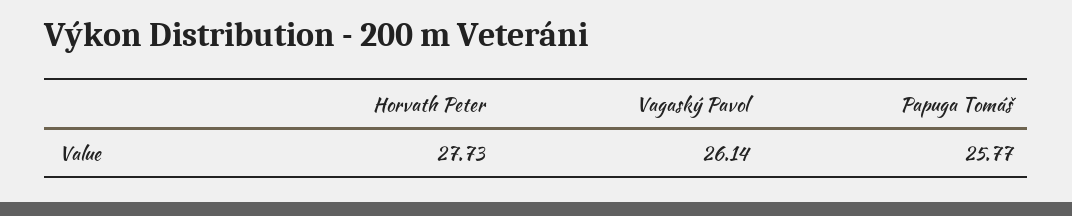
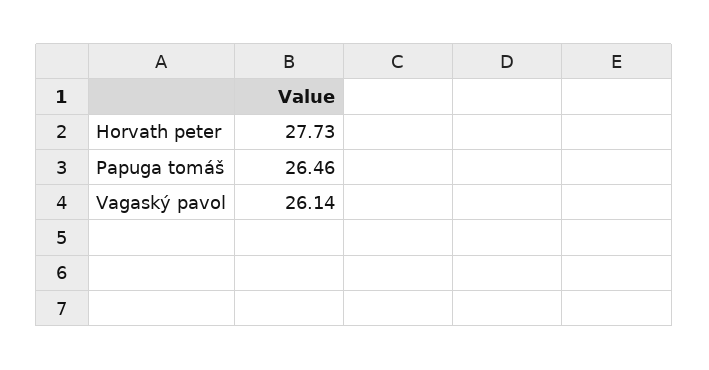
Papuga Tomáš: 25.77 -> 26.46

